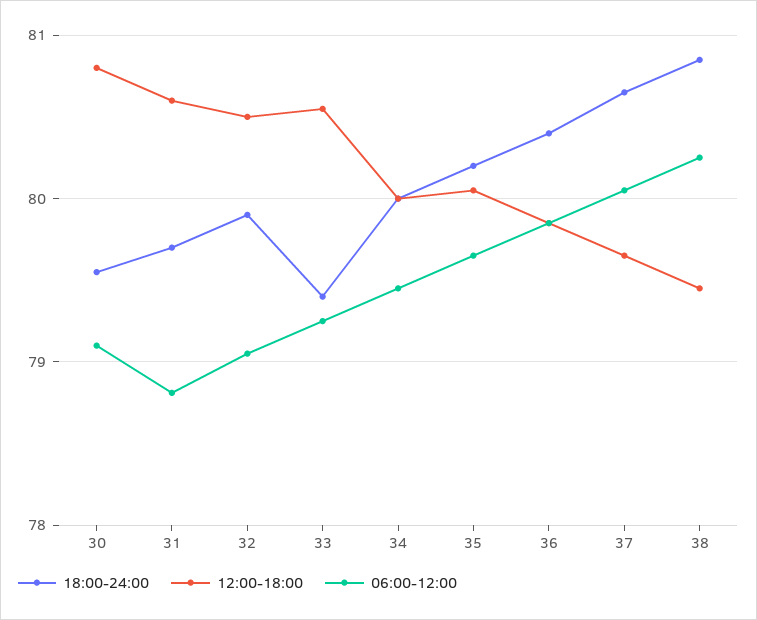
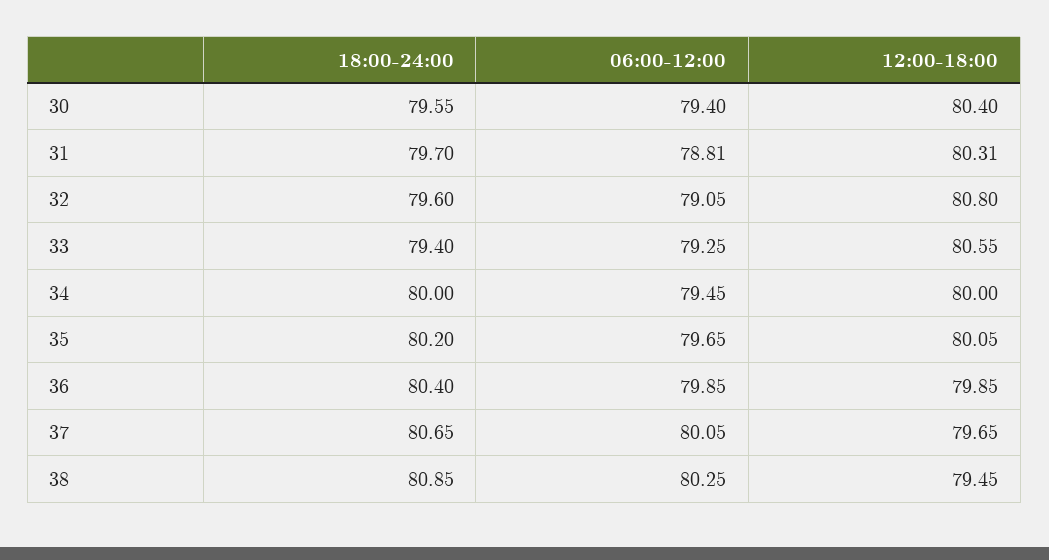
12:00-18:00, 30: 80.8 -> 80.4
06:00-12:00, 30: 79.1 -> 79.4
12:00-18:00, 31: 80.6 -> 80.31
18:00-24:00, 32: 79.9 -> 79.6
12:00-18:00, 32: 80.5 -> 80.8

